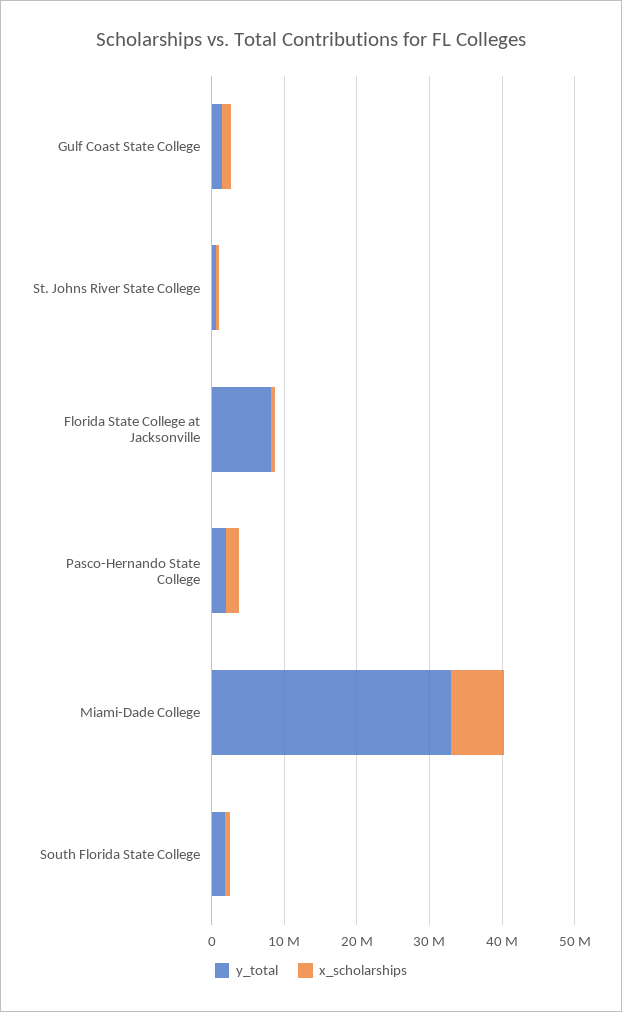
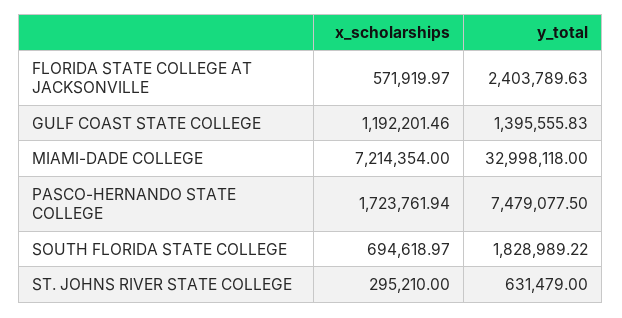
y_total, Florida State College at Jacksonville: 8000000 -> 2403789.63
y_total, Pasco-Hernando State College: 2000000 -> 7479077.5

